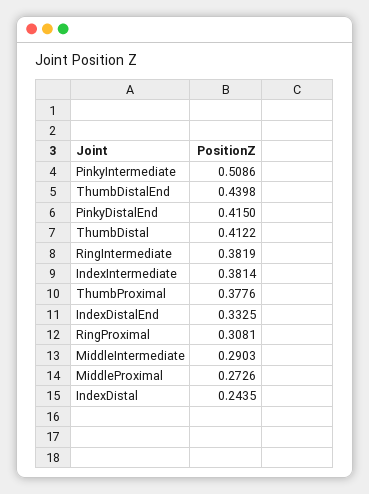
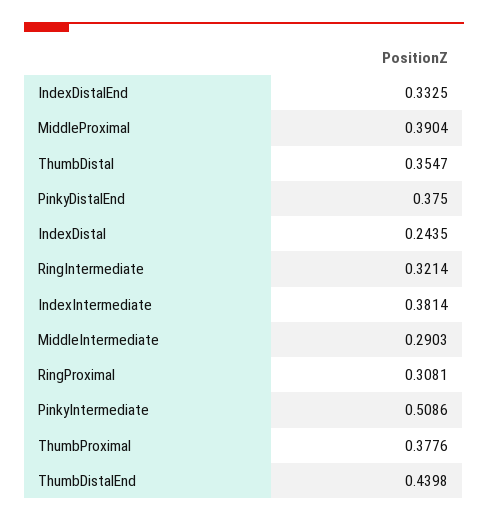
PinkyDistalEnd: 0.415 -> 0.375
ThumbDistal: 0.4122 -> 0.3547
RingIntermediate: 0.3819 -> 0.3214
MiddleProximal: 0.2726 -> 0.3904

